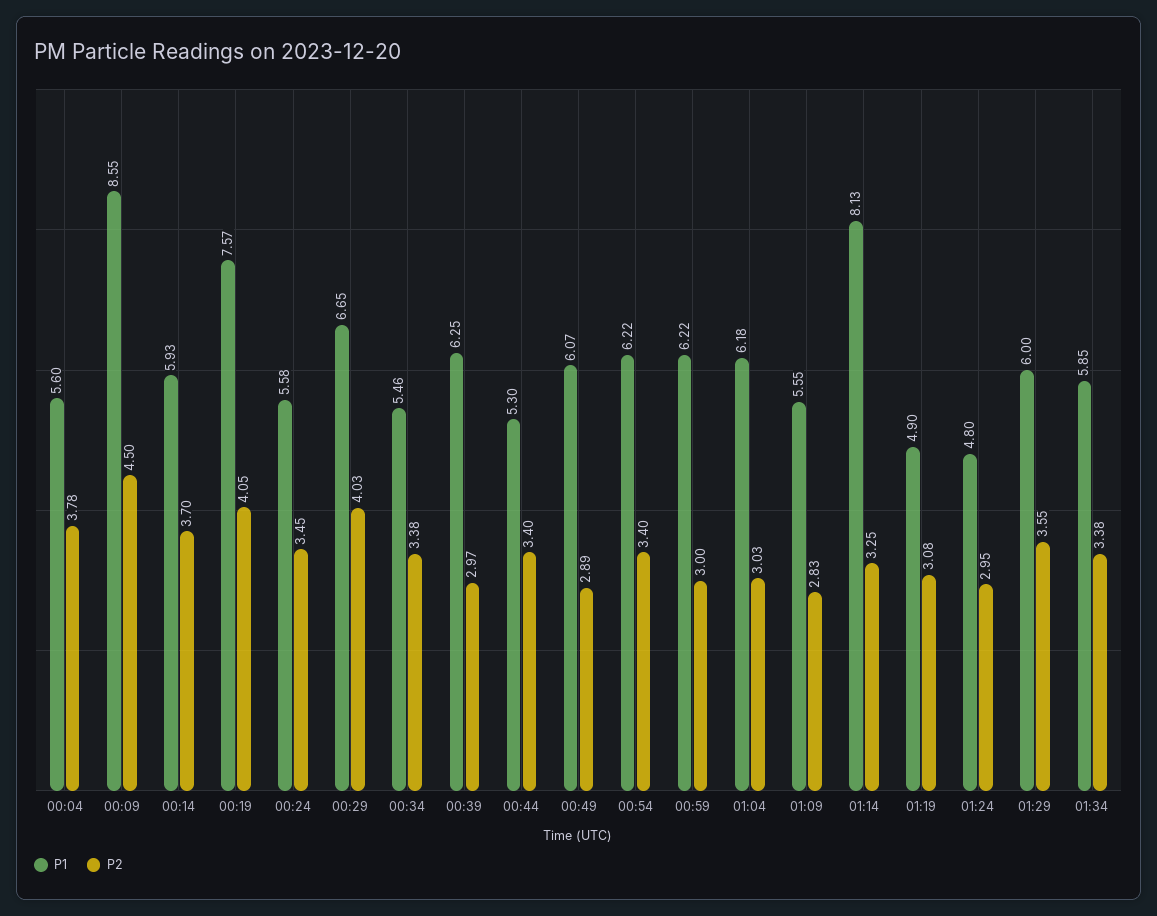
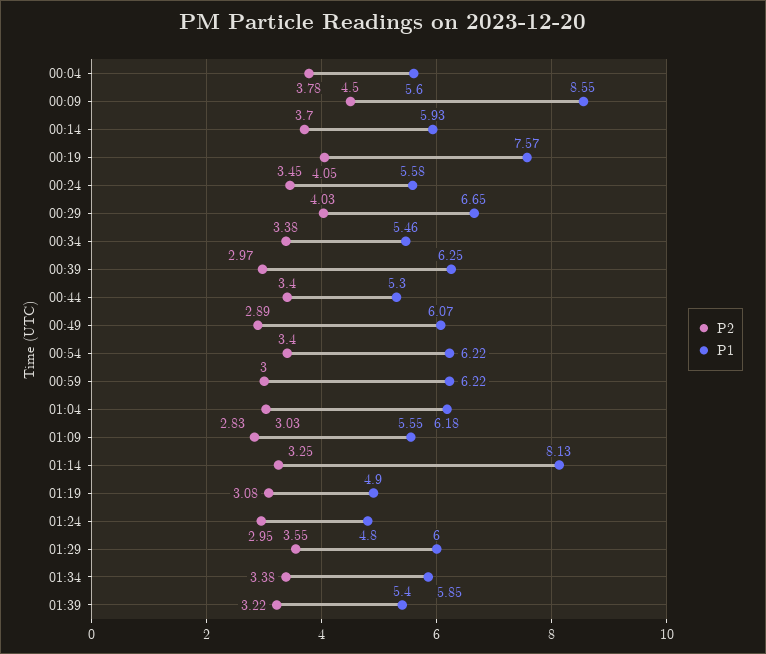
P2, 01:39: none -> 3.22
P1, 01:39: none -> 5.4

